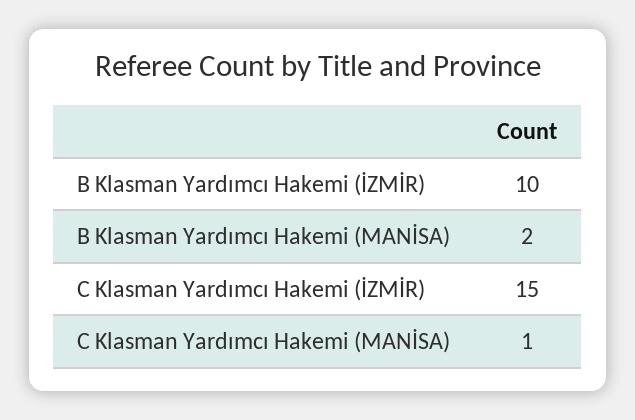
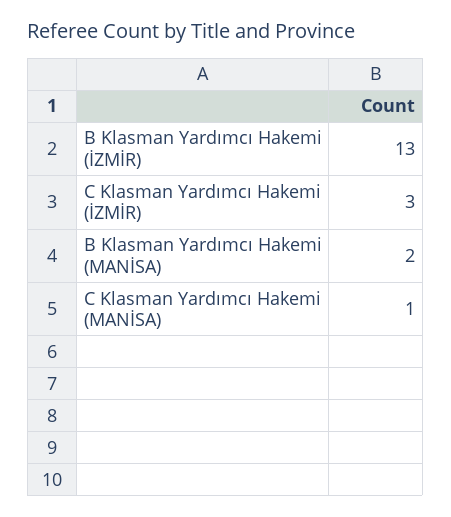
B Klasman Yardımcı Hakemi (İZMİR): 10 -> 13
C Klasman Yardımcı Hakemi (İZMİR): 15 -> 3

